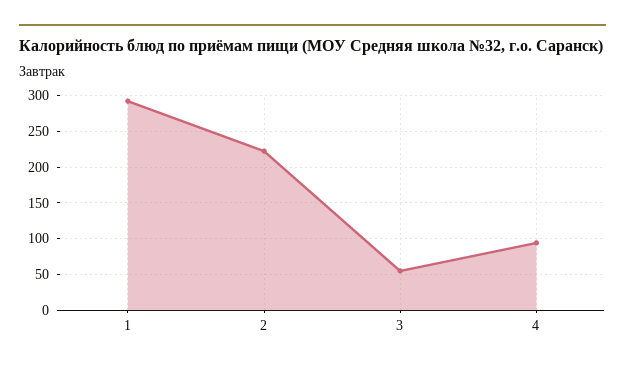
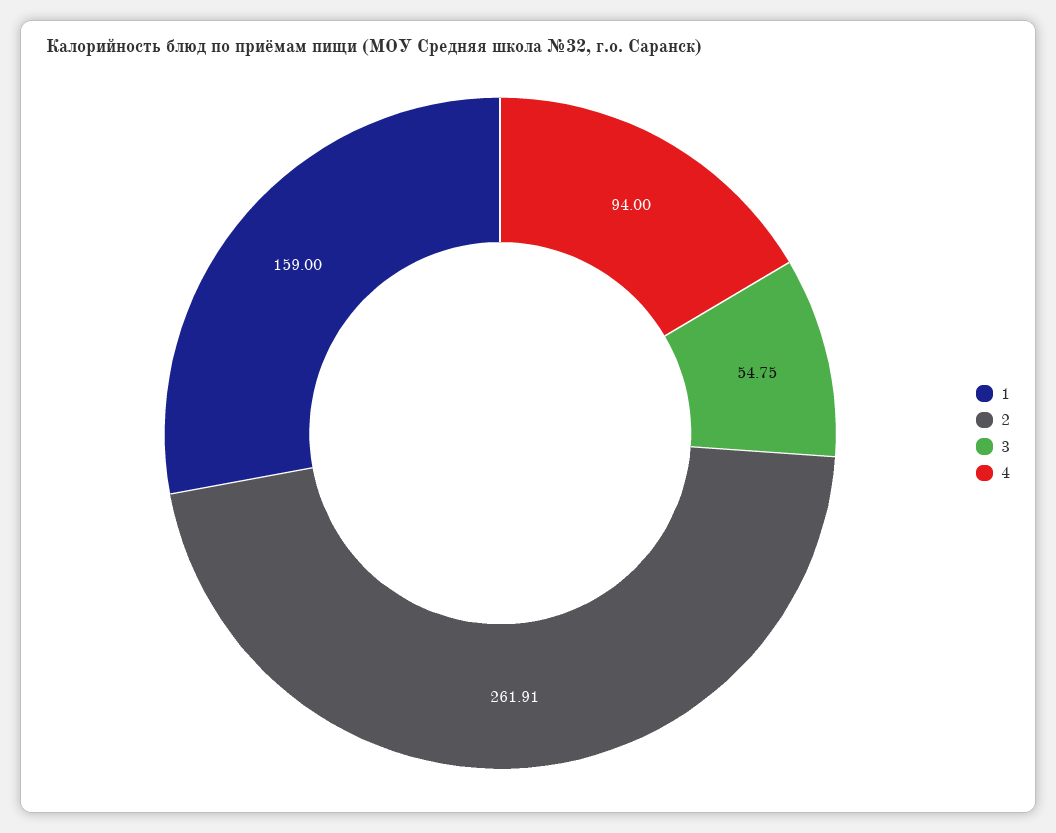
1: 290 -> 159
2: 220 -> 261.91

